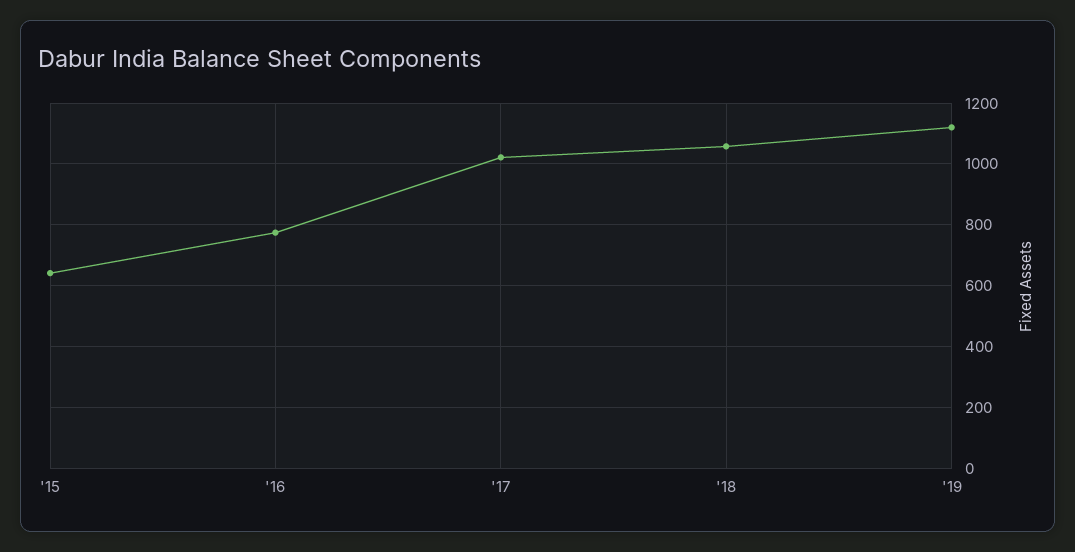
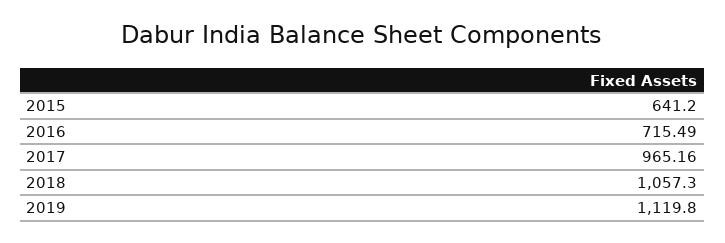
'16: 780 -> 715.49
'17: 1020 -> 965.16

